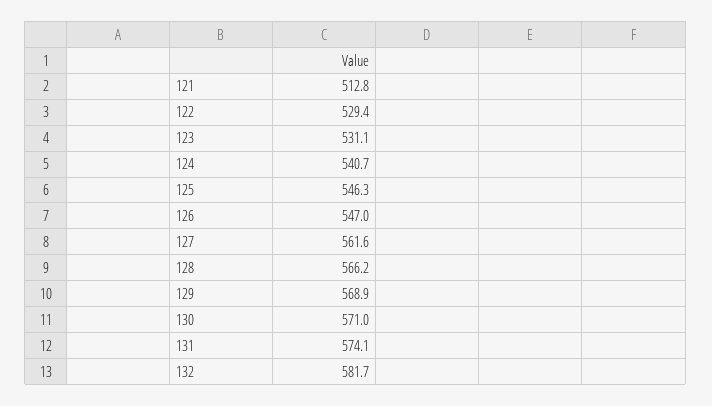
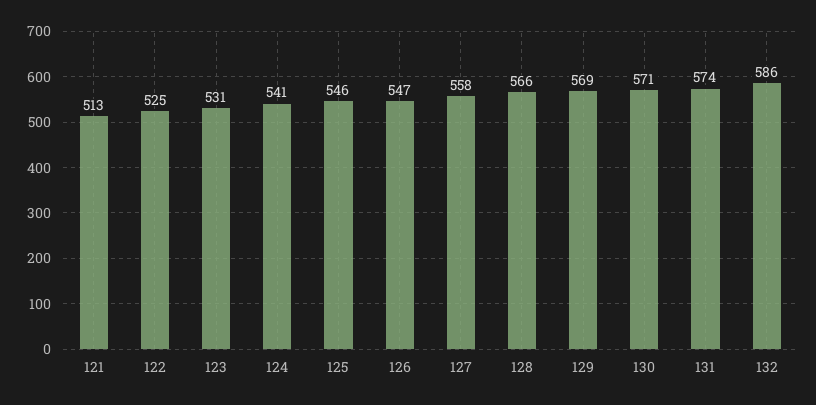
122: 529.4 -> 525
127: 561.6 -> 558
132: 581.7 -> 586

